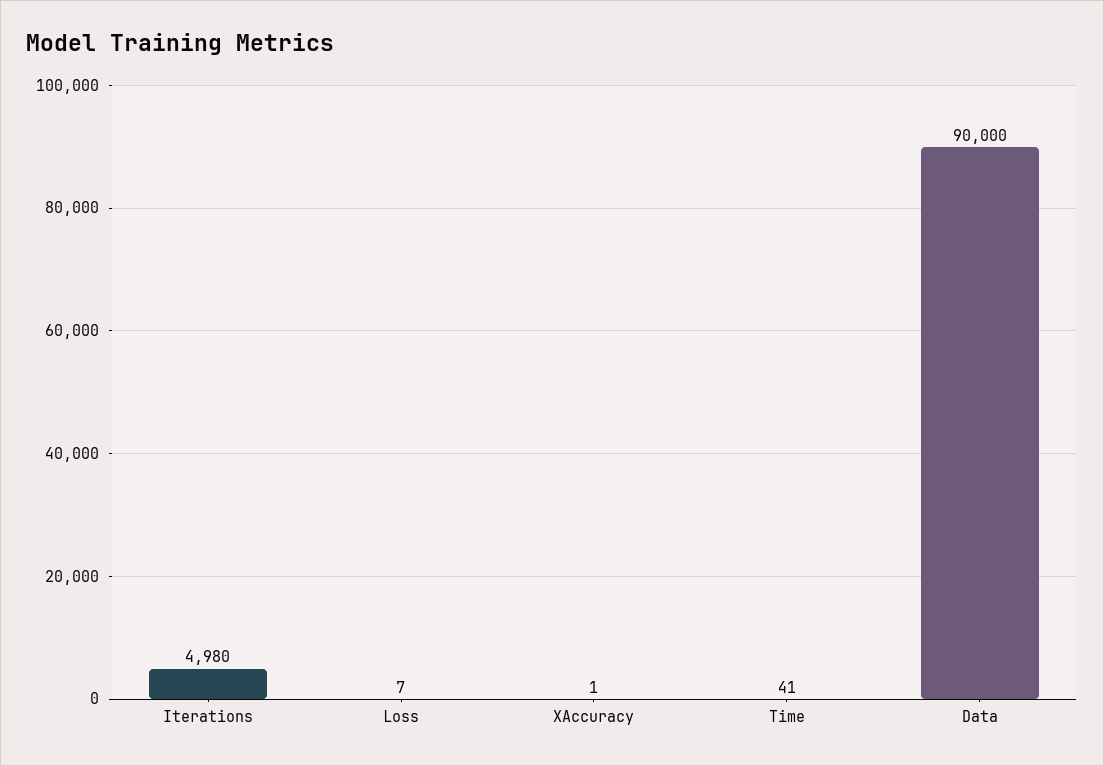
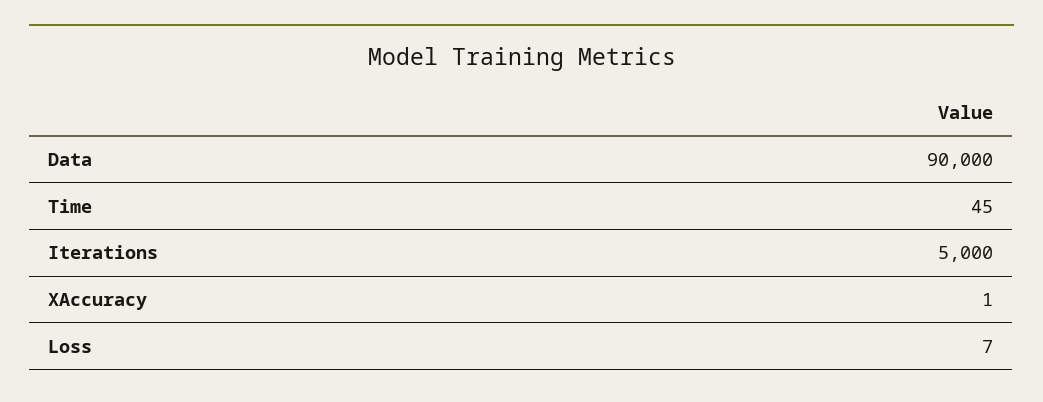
Iterations: 4980 -> 5000
Time: 41 -> 45

